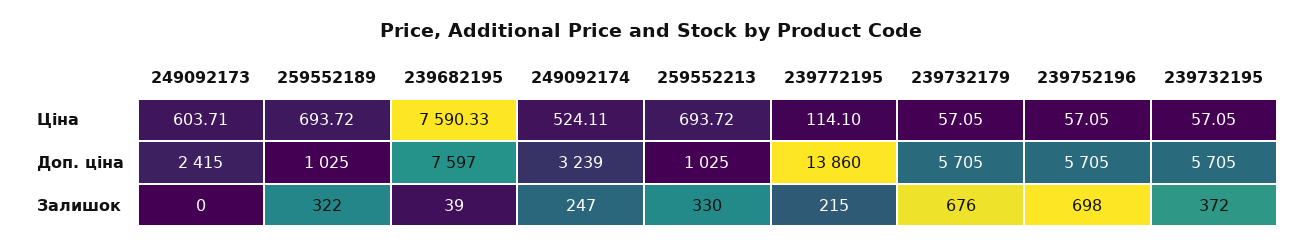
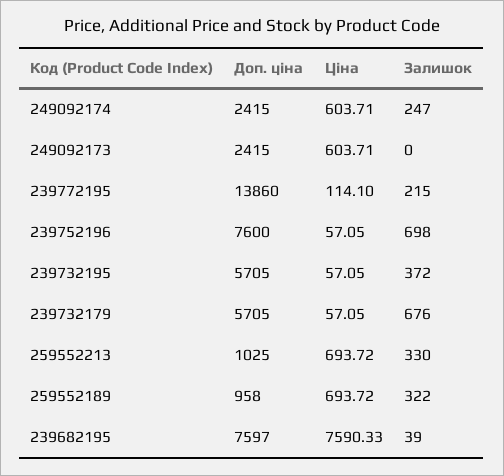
249092174, Ціна: 524.11 -> 603.71
259552189, Доп. ціна: 1025 -> 958
249092174, Доп. ціна: 3239 -> 2415
239752196, Доп. ціна: 5705 -> 7600

